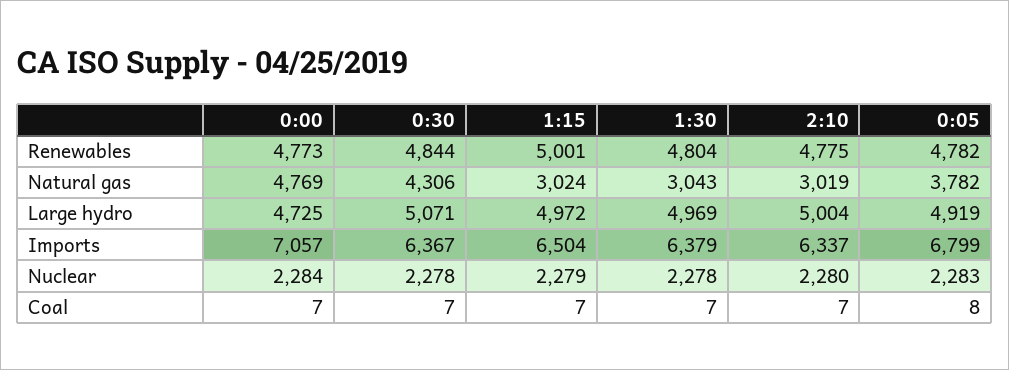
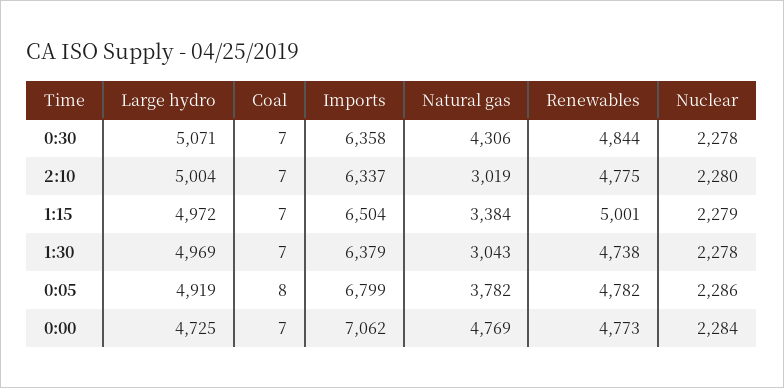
1:30, Renewables: 4804 -> 4738
1:15, Natural gas: 3024 -> 3384
0:00, Imports: 7057 -> 7062
0:30, Imports: 6367 -> 6358
0:05, Nuclear: 2283 -> 2286

